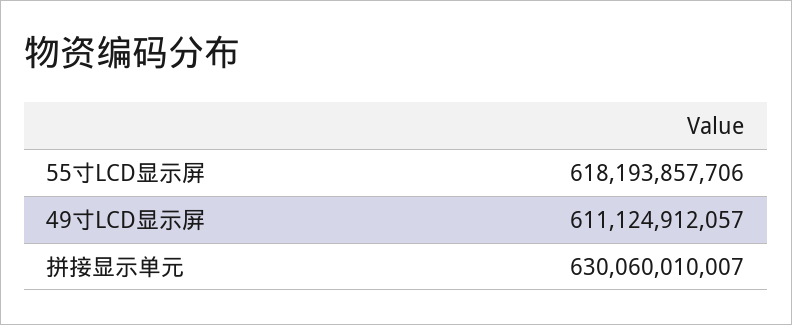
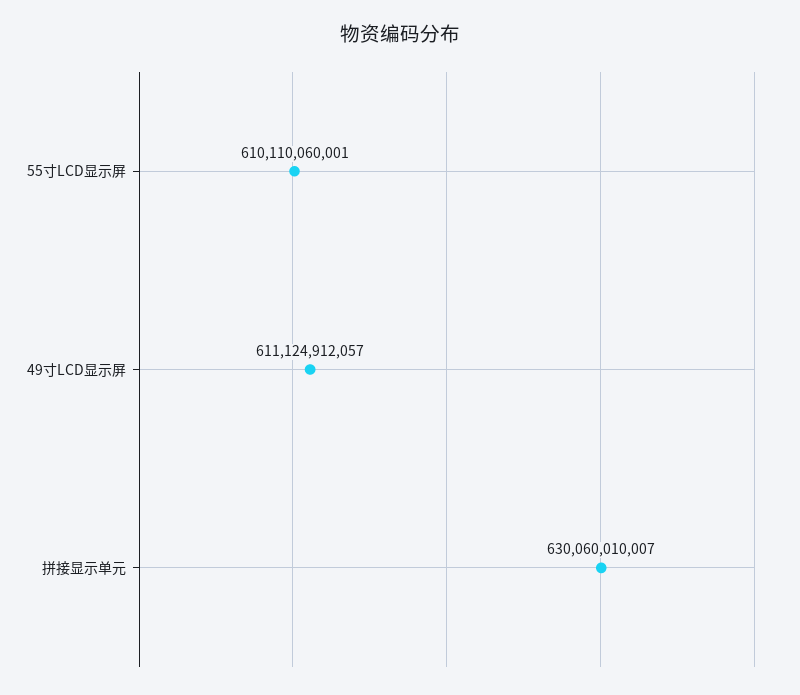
55寸LCD显示屏: 618193857706 -> 610110060001

